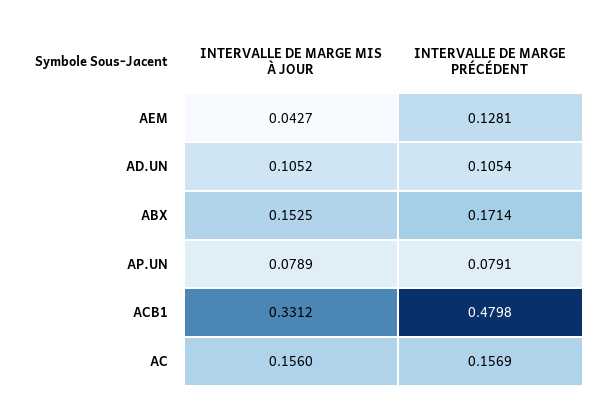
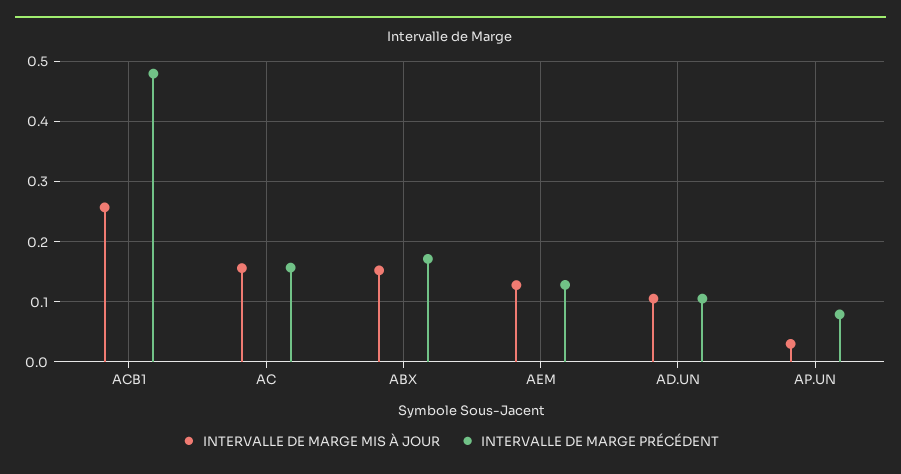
INTERVALLE DE MARGE MIS À JOUR, AEM: 0.0427 -> 0.13
INTERVALLE DE MARGE MIS À JOUR, AP.UN: 0.0789 -> 0.03
INTERVALLE DE MARGE MIS À JOUR, ACB1: 0.3312 -> 0.26

